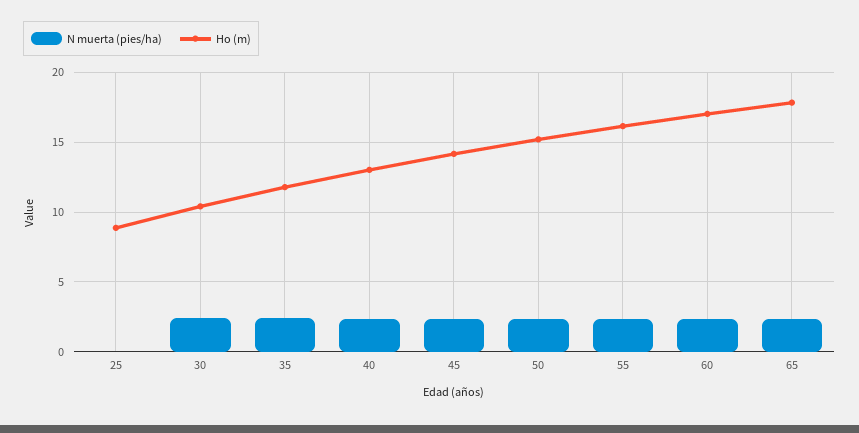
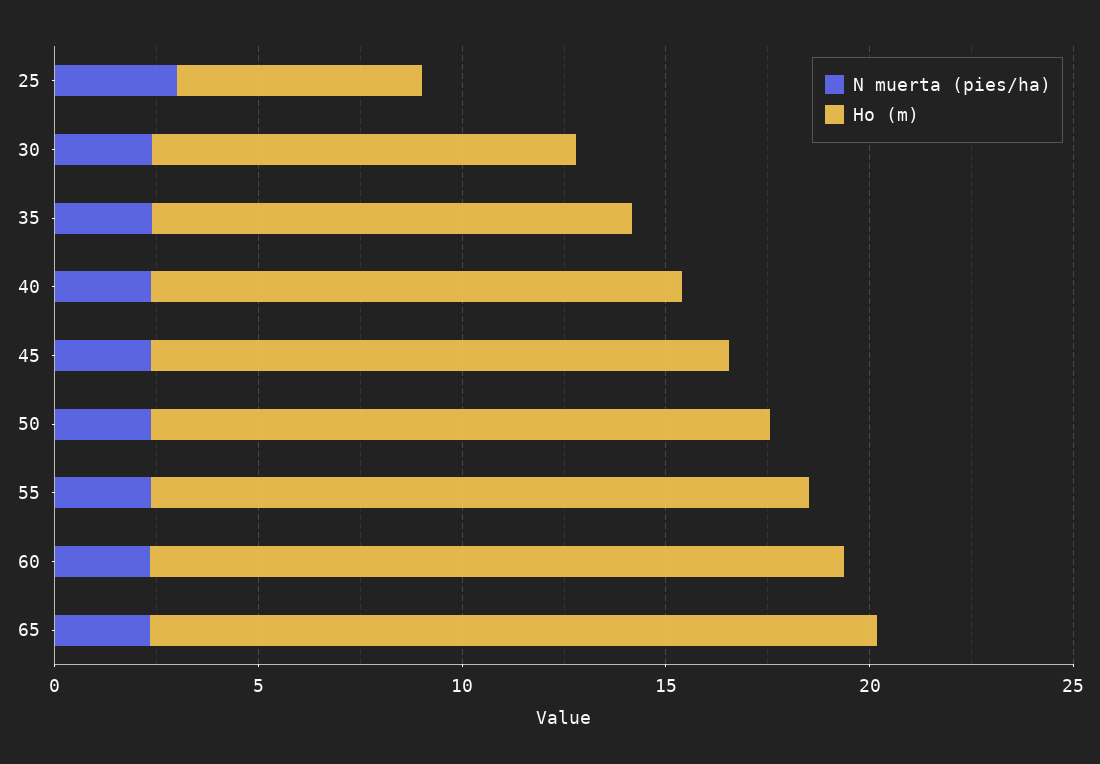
N muerta (pies/ha), 25: 0 -> 3
Ho (m), 25: 9 -> 6

